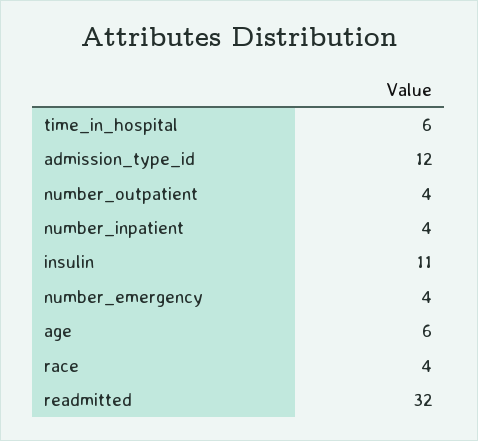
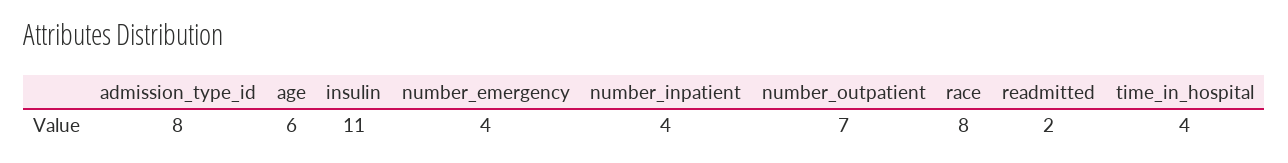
time_in_hospital: 6 -> 4
admission_type_id: 12 -> 8
number_outpatient: 4 -> 7
race: 4 -> 8
readmitted: 32 -> 2

